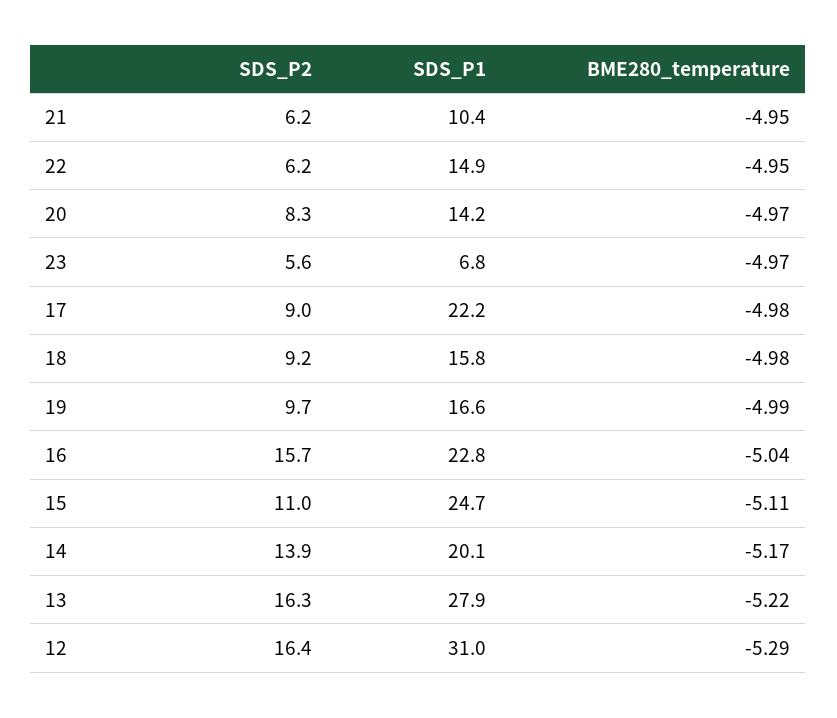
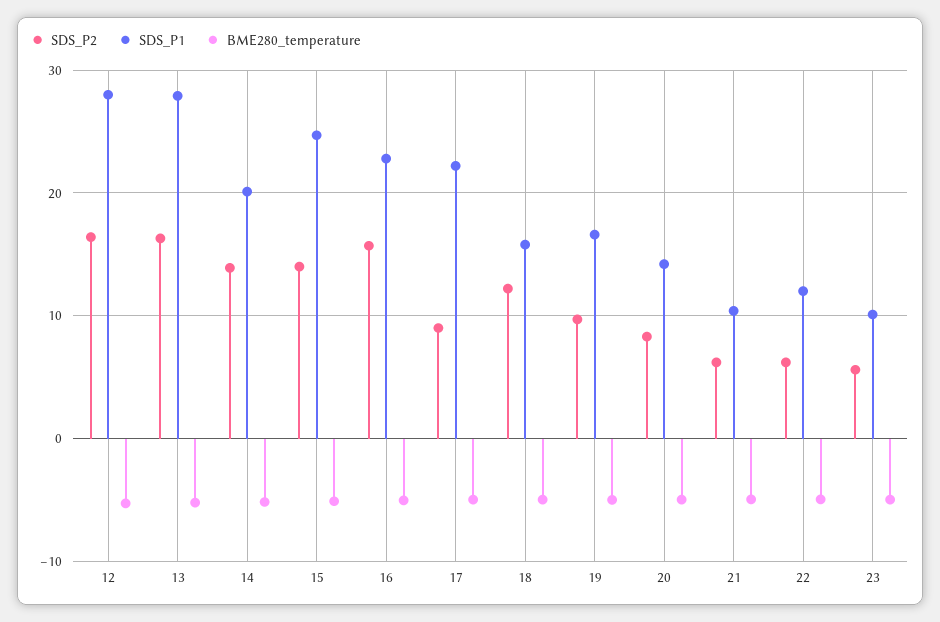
SDS_P1, 22: 14.9 -> 12
SDS_P1, 23: 6.8 -> 10
SDS_P2, 18: 9.2 -> 12
SDS_P2, 15: 11 -> 14
SDS_P1, 12: 31 -> 28

